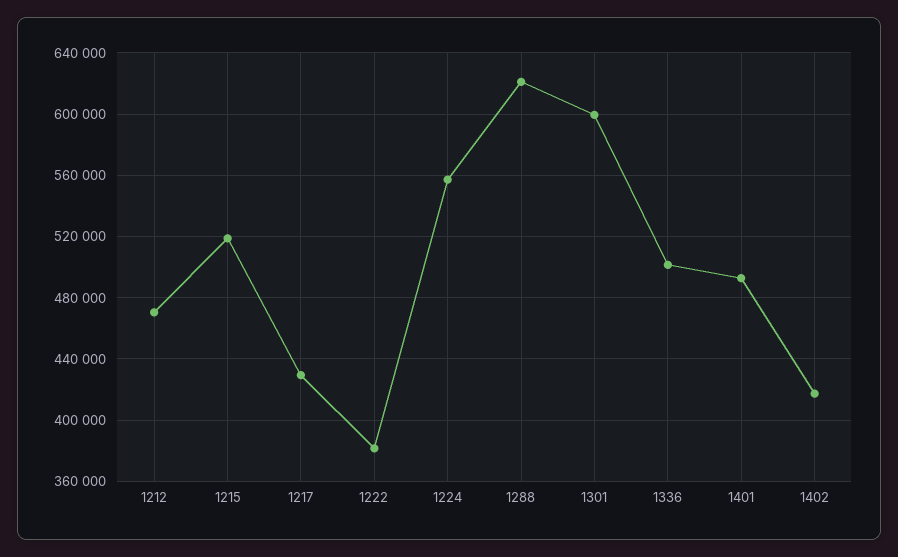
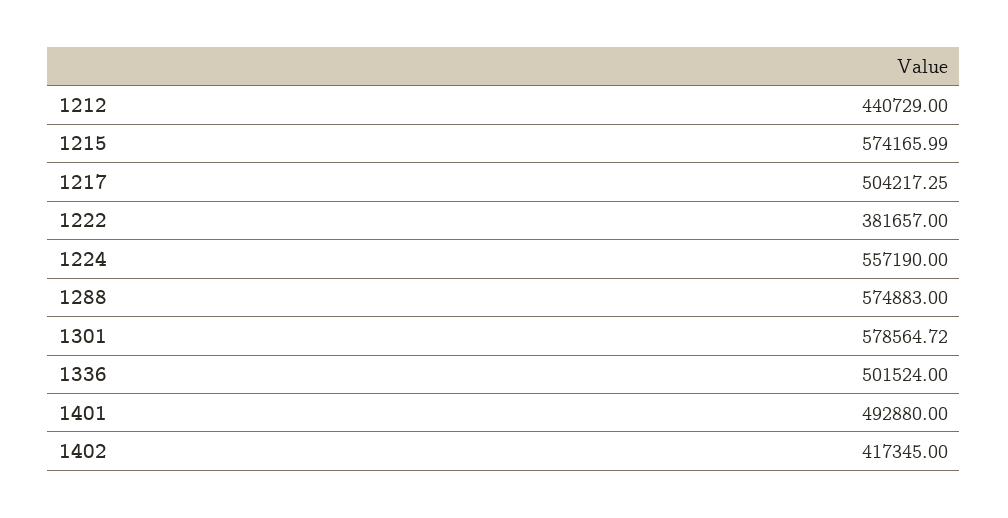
1212: 470000 -> 440729
1215: 520000 -> 574165.99
1217: 430000 -> 504217.25
1288: 620000 -> 574883
1301: 600000 -> 578564.72

